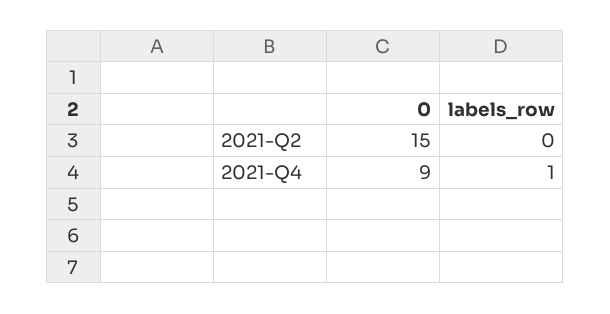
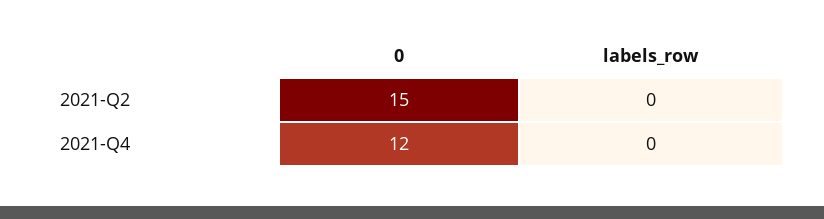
0, 2021-Q4: 9 -> 12
labels_row, 2021-Q4: 1 -> 0

